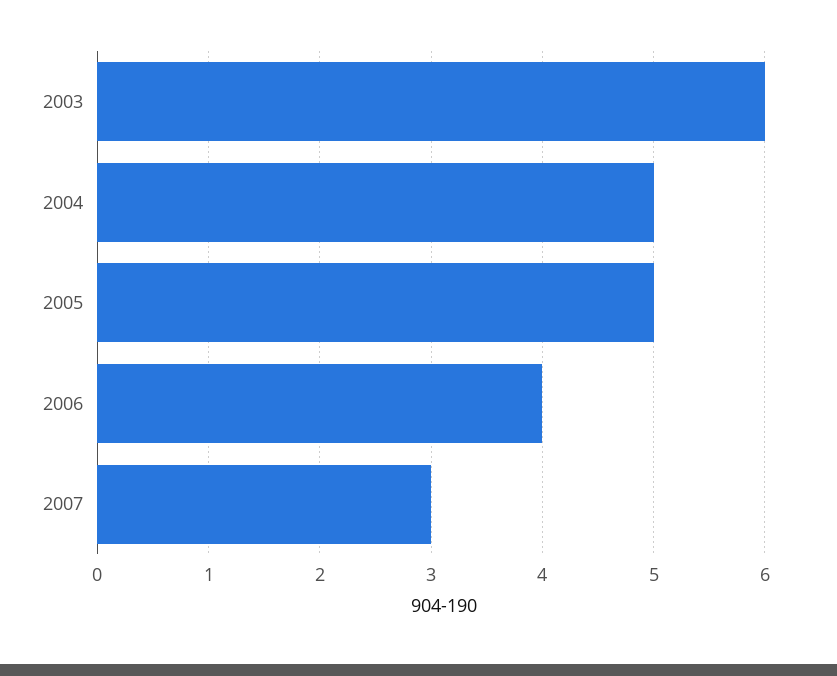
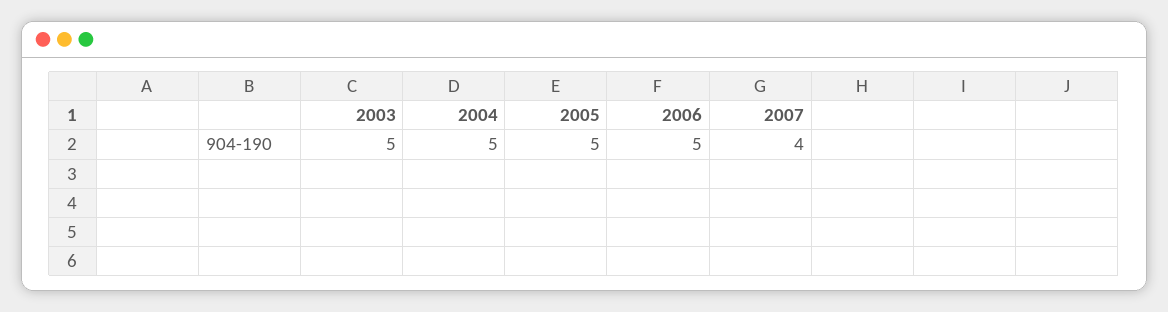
2003: 6 -> 5
2006: 4 -> 5
2007: 3 -> 4

